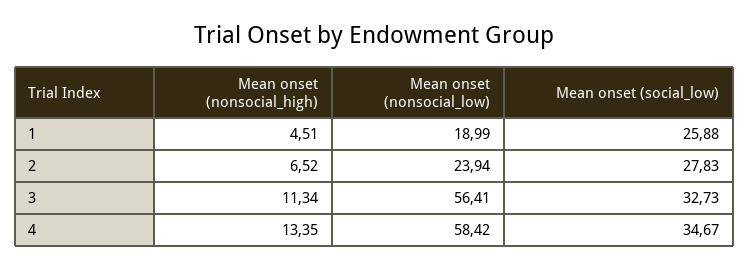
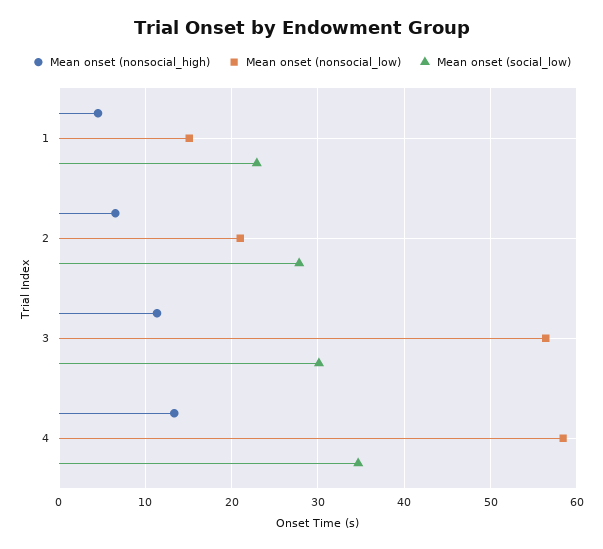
Mean onset (nonsocial_low), 1: 18.99 -> 15
Mean onset (social_low), 1: 25.88 -> 23
Mean onset (nonsocial_low), 2: 23.94 -> 21
Mean onset (social_low), 3: 32.73 -> 30

